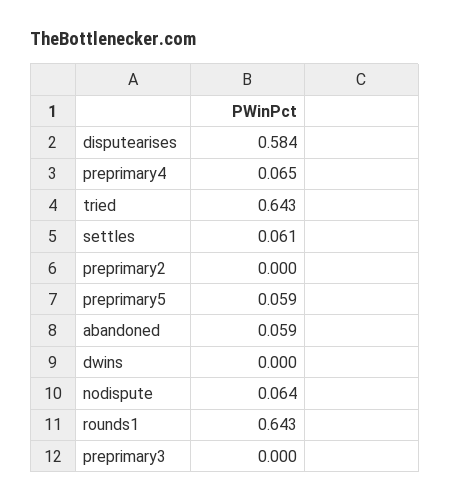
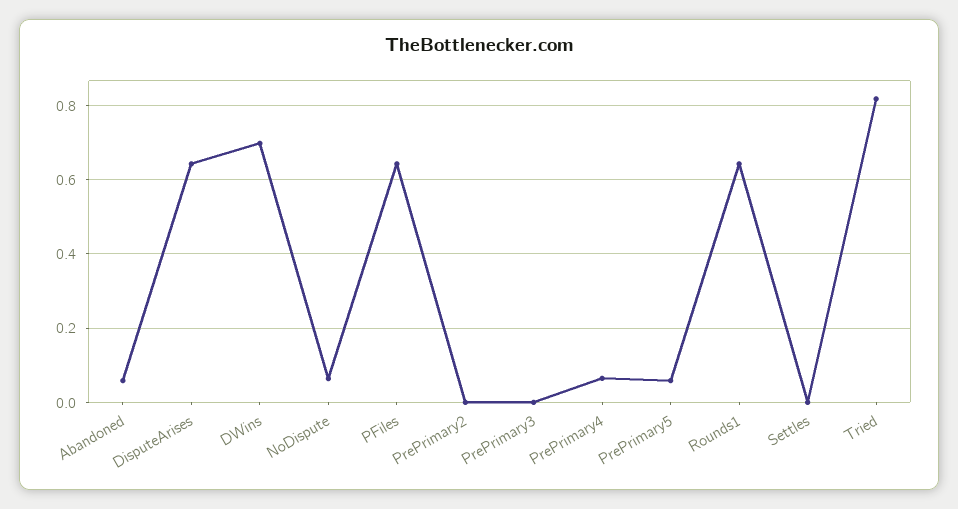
disputearises: 0.584 -> 0.64
tried: 0.643 -> 0.82
settles: 0.061 -> 0
dwins: 0 -> 0.7
PFiles: none -> 0.64

